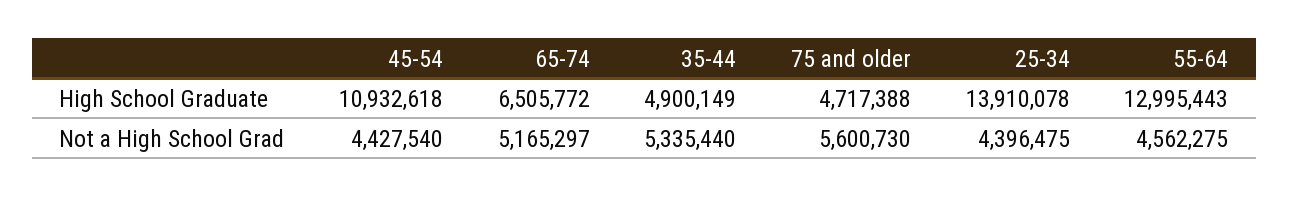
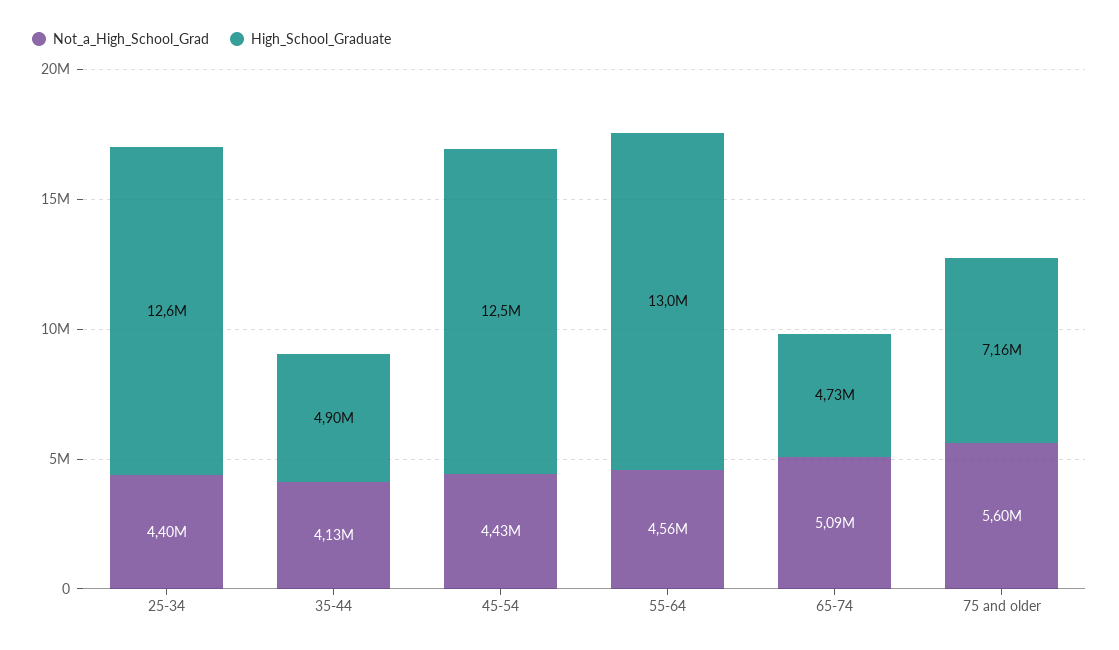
High School Graduate, 45-54: 10932618 -> 12500000
High School Graduate, 65-74: 6505772 -> 4730000
High School Graduate, 75 and older: 4717388 -> 7160000
High School Graduate, 25-34: 13910078 -> 12600000
Not a High School Grad, 65-74: 5165297 -> 5090000
Not a High School Grad, 35-44: 5335440 -> 4130000

